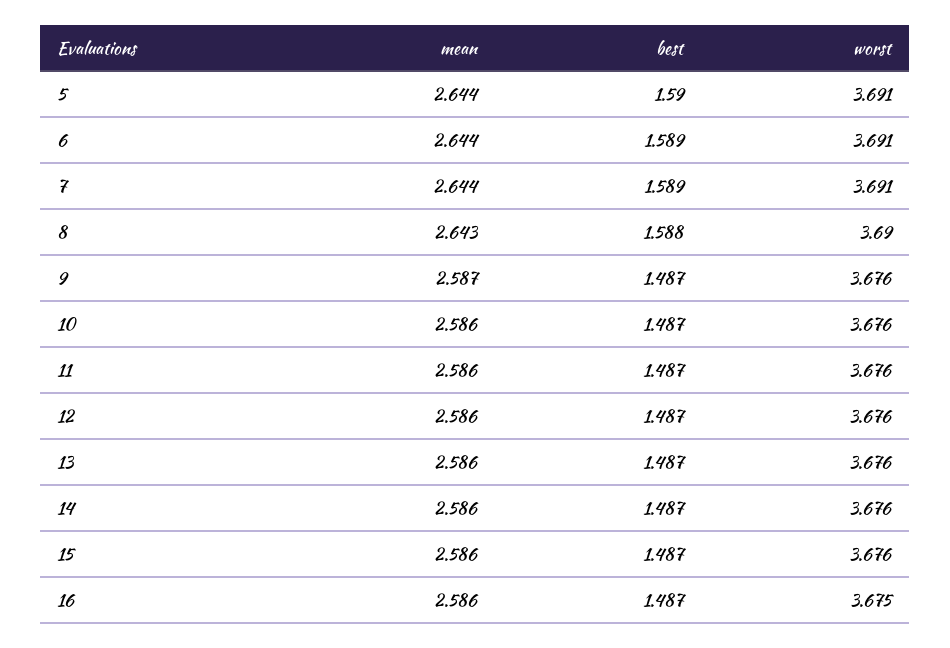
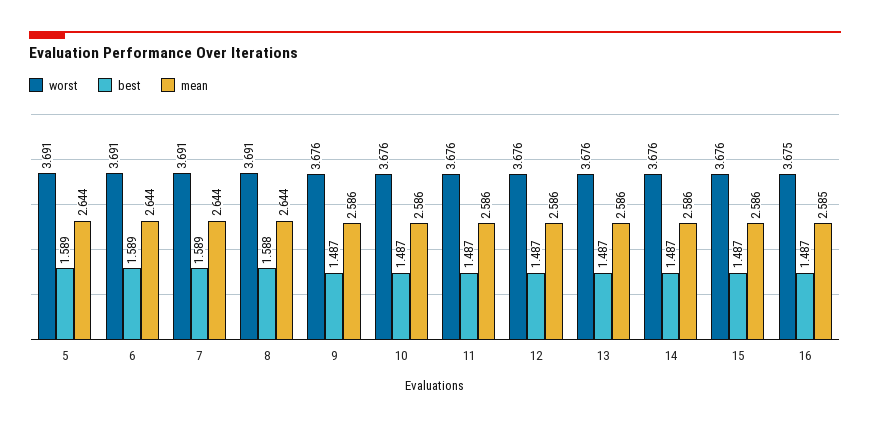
best, 5: 1.59 -> 1.589
mean, 8: 2.643 -> 2.644
worst, 8: 3.69 -> 3.691
mean, 9: 2.587 -> 2.586
mean, 16: 2.586 -> 2.585

